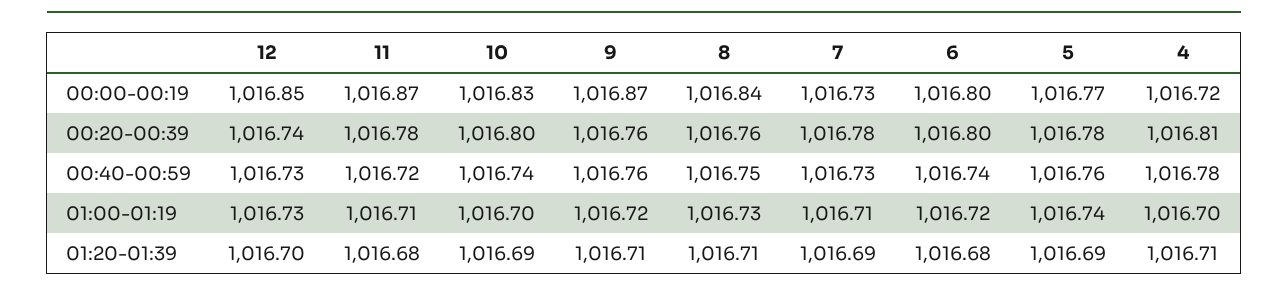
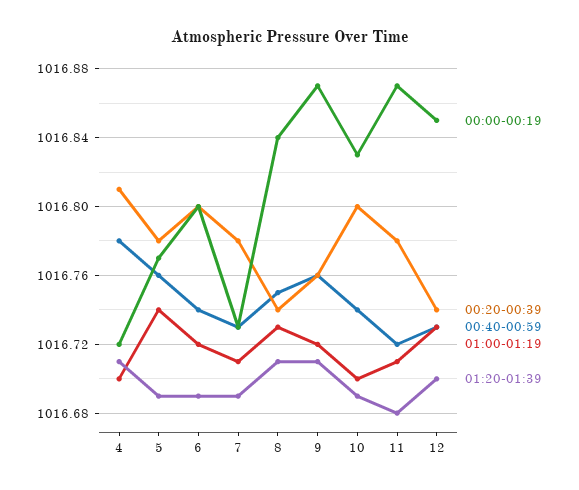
00:20-00:39, 8: 1016.76 -> 1016.74
01:20-01:39, 6: 1016.68 -> 1016.69

